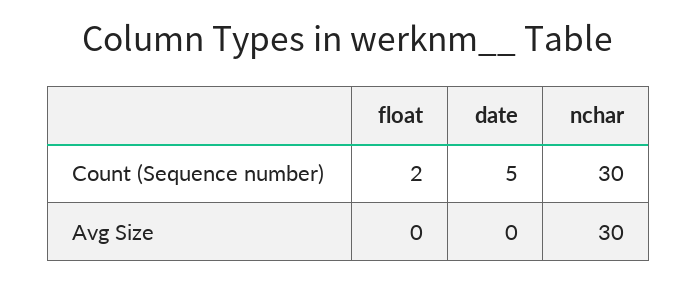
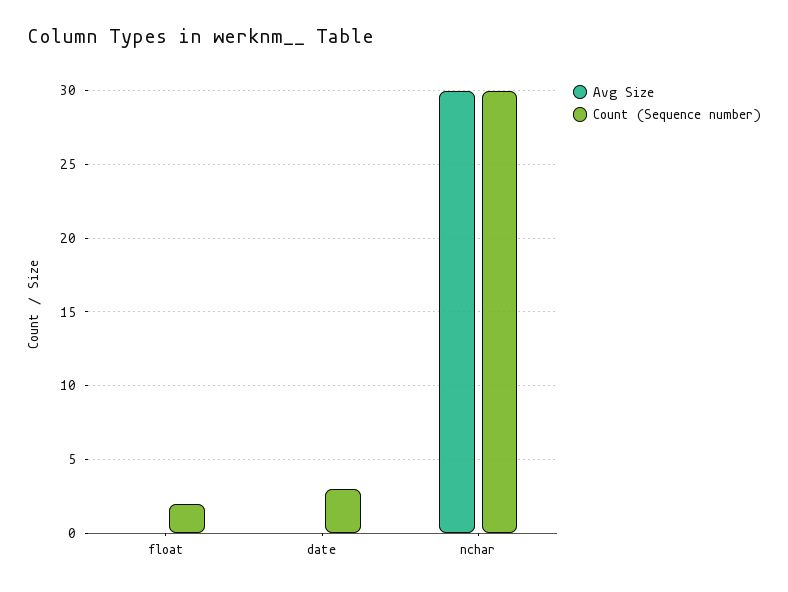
Count (Sequence number), date: 5 -> 3

